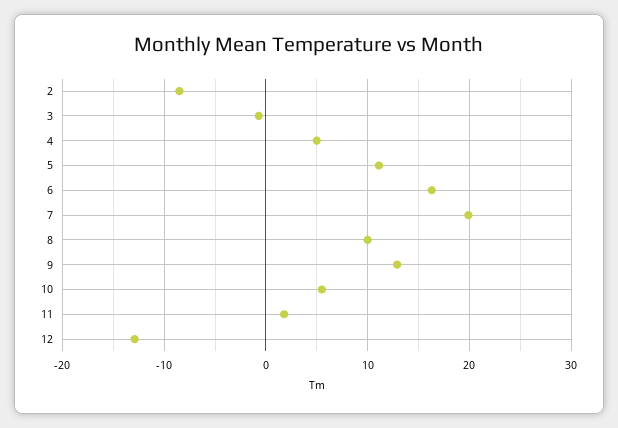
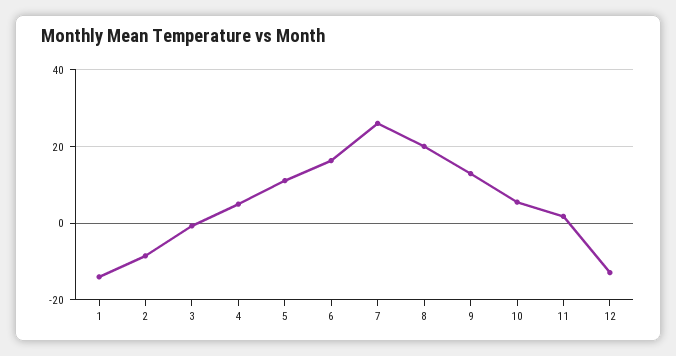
7: 20 -> 26
8: 10 -> 20
1: none -> -14

